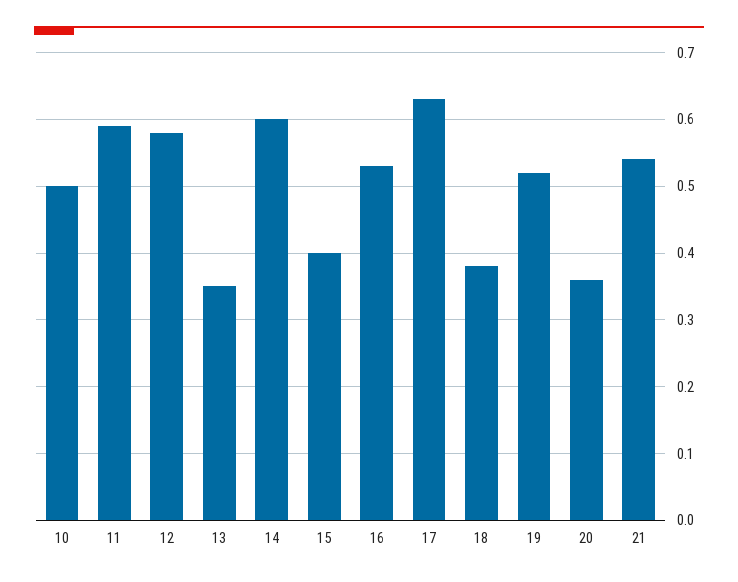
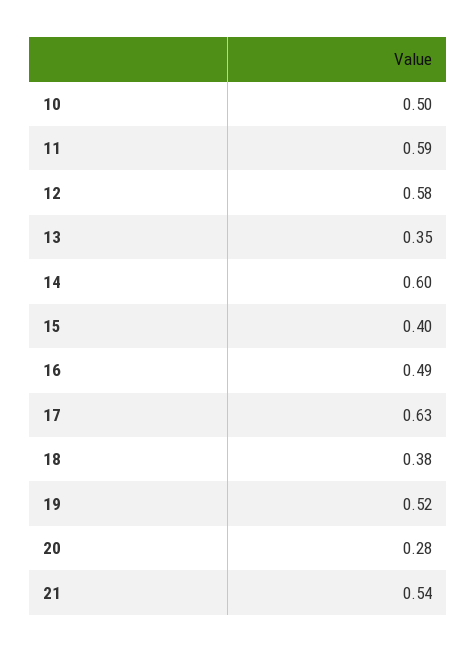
16: 0.53 -> 0.49
20: 0.36 -> 0.28

